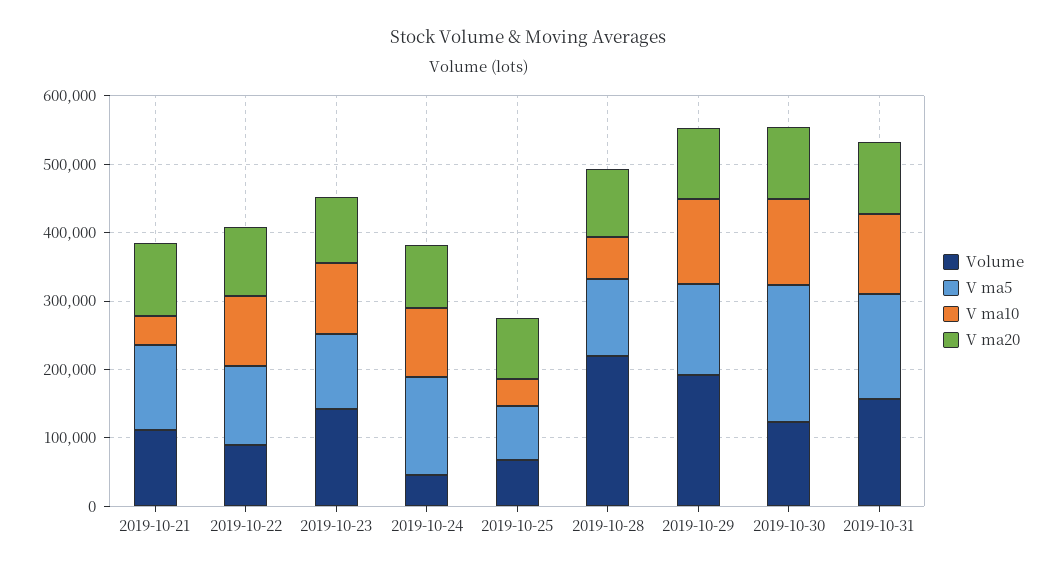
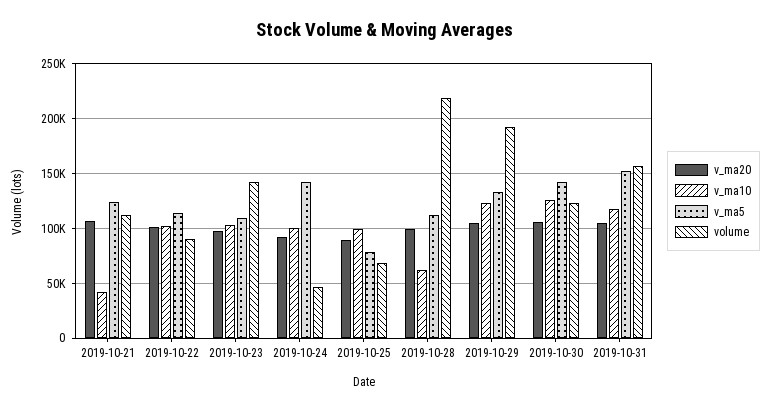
V ma10, 2019-10-25: 40000 -> 100000
V ma5, 2019-10-30: 200000 -> 140000

